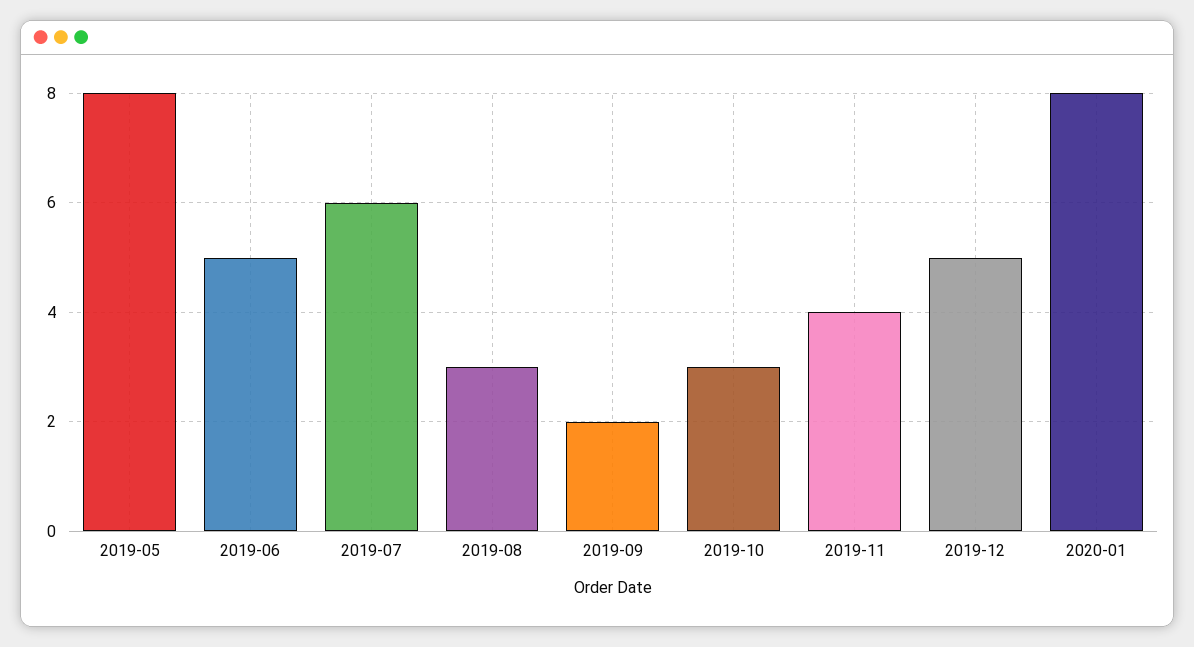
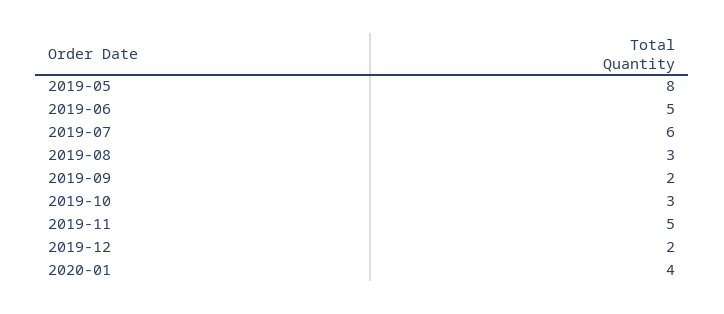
2019-11: 4 -> 5
2019-12: 5 -> 2
2020-01: 8 -> 4

